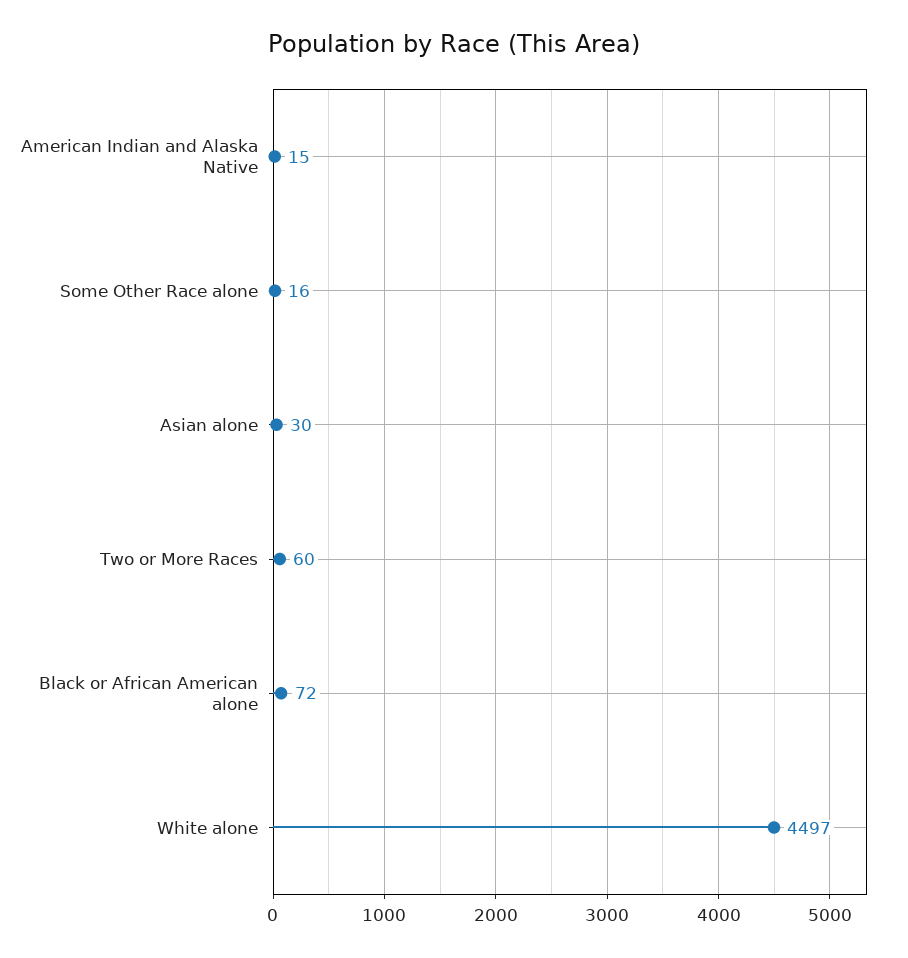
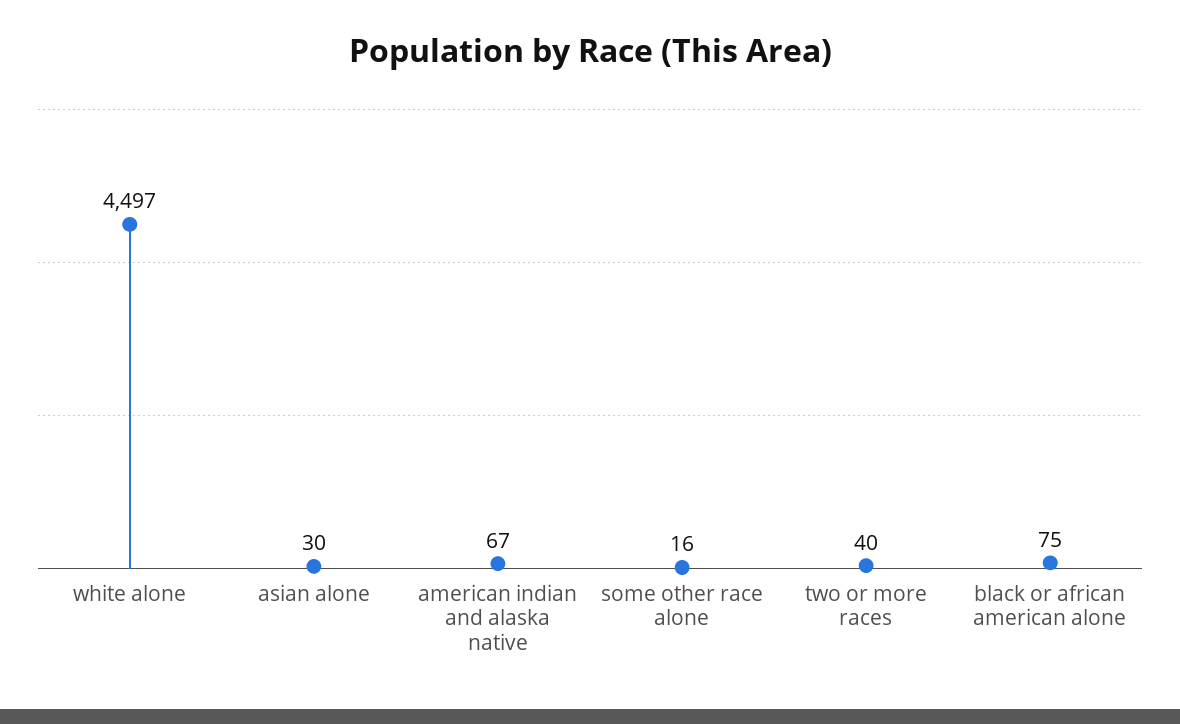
American Indian and Alaska Native: 15 -> 67
Two or More Races: 60 -> 40
Black or African American alone: 72 -> 75

